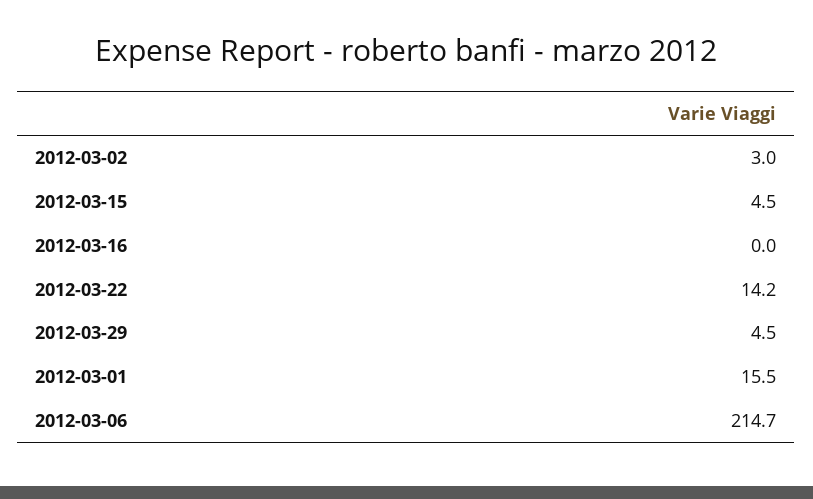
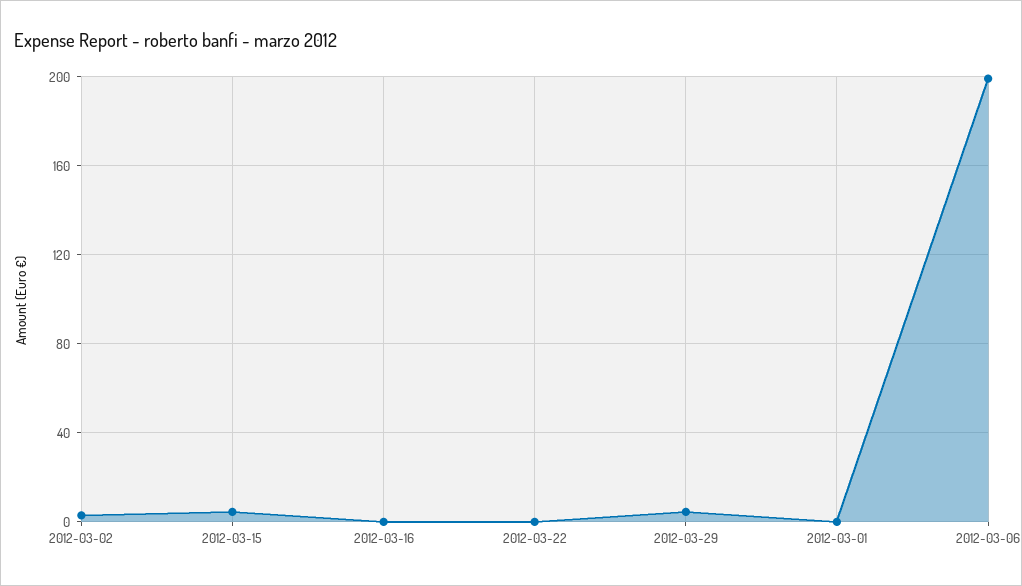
2012-03-22: 14.2 -> 0
2012-03-01: 15.5 -> 0
2012-03-06: 214.7 -> 200

